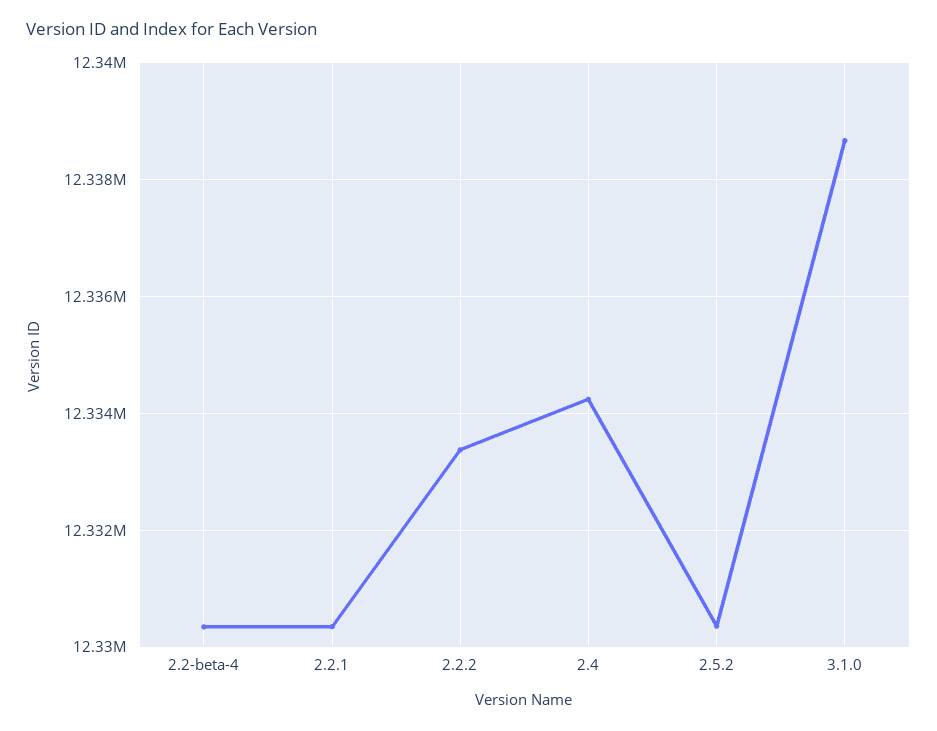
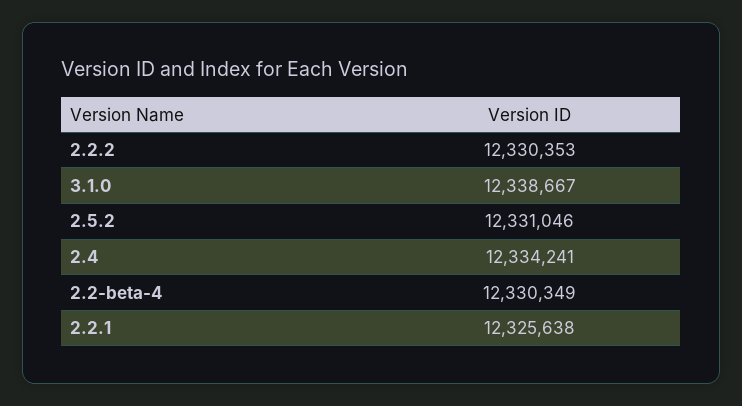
2.2.1: 12330400 -> 12325638
2.2.2: 12333400 -> 12330353
2.5.2: 12330400 -> 12331046

